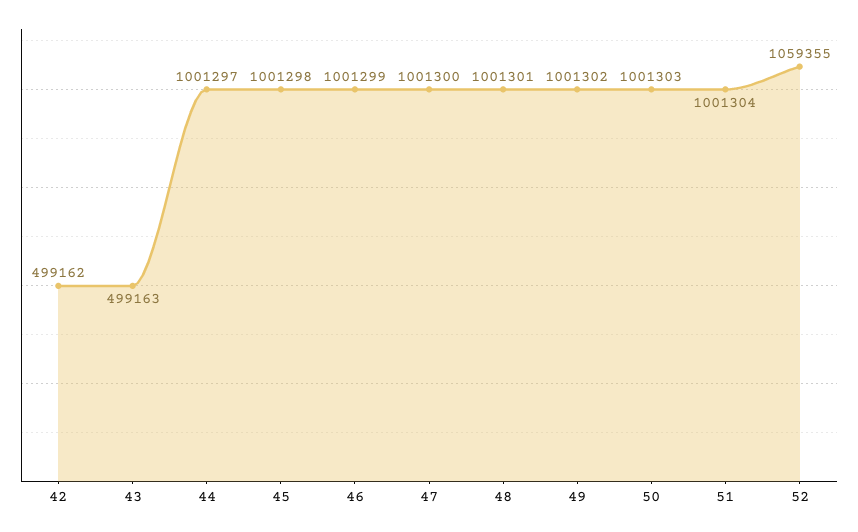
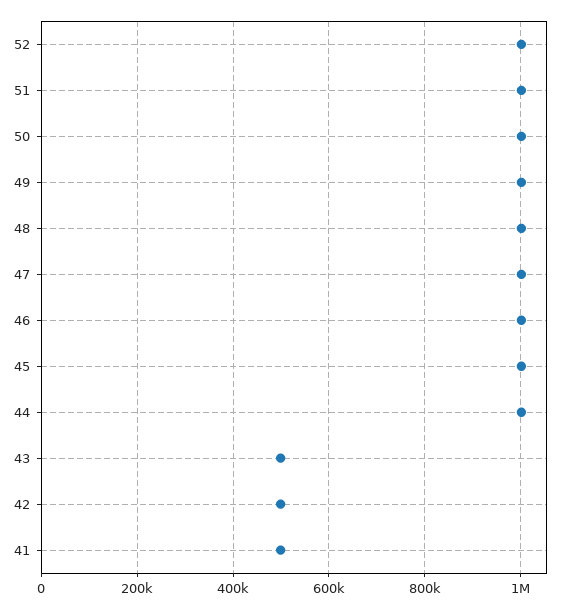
52: 1059355 -> 1000000
41: none -> 500000

